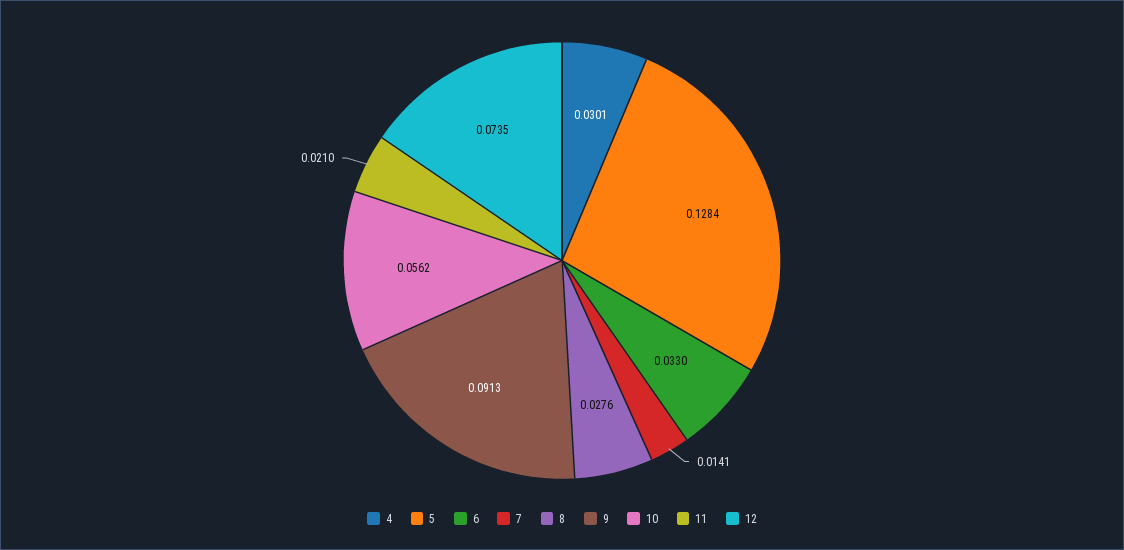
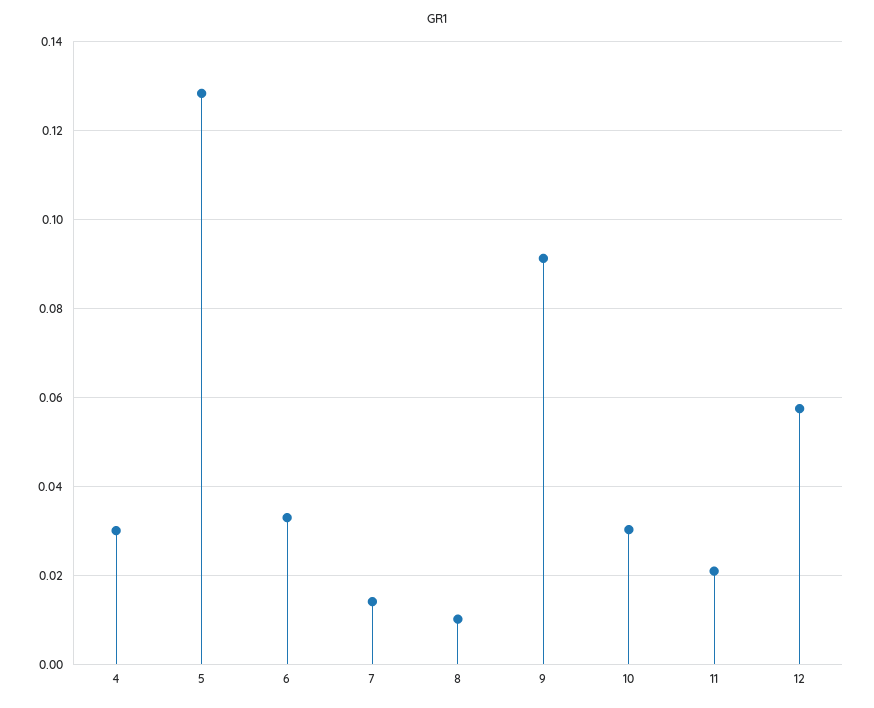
8: 0.0276 -> 0.01
10: 0.0562 -> 0.03
12: 0.0735 -> 0.058

